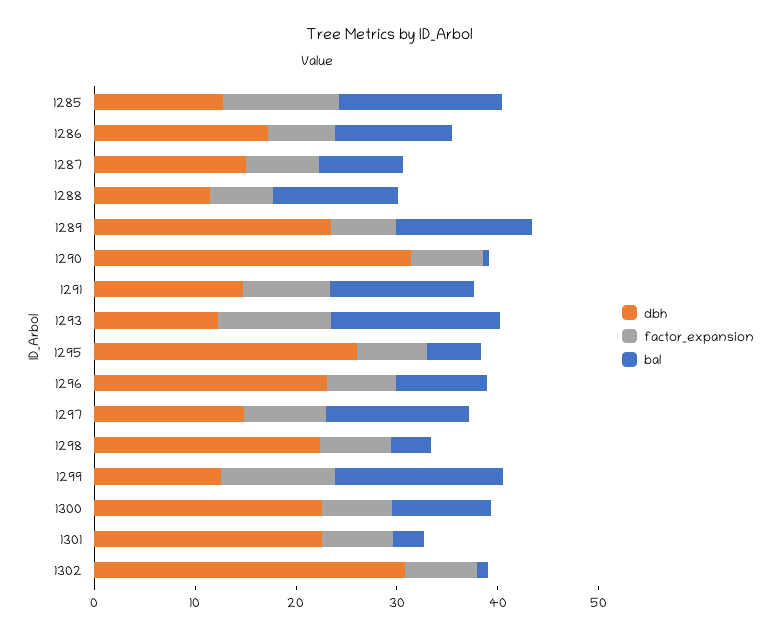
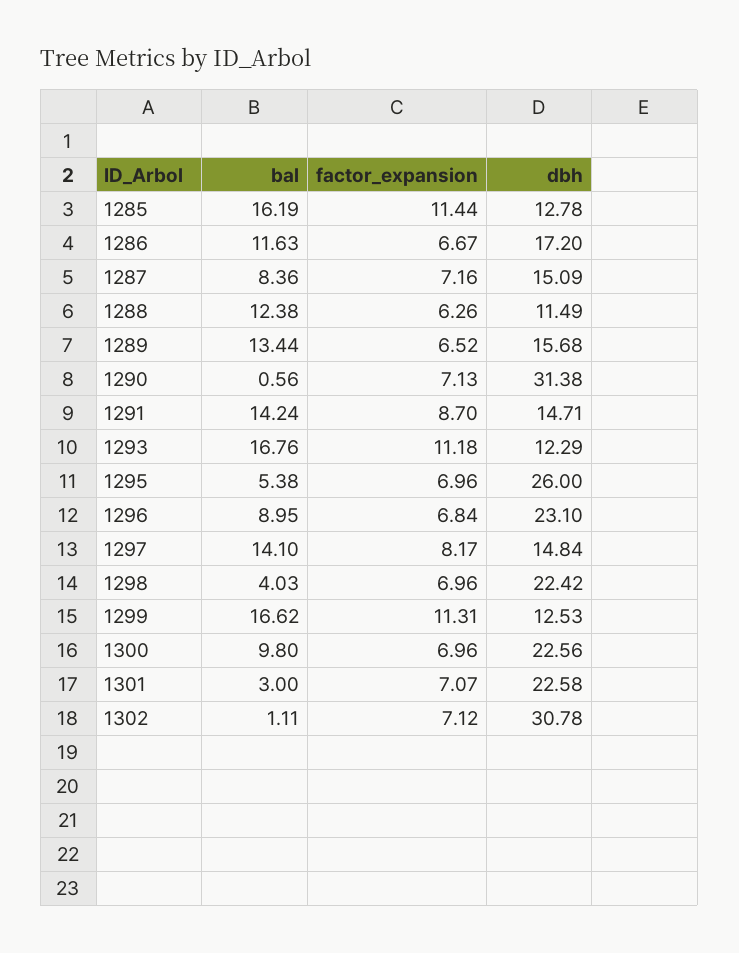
dbh, 1289: 24 -> 15.68

